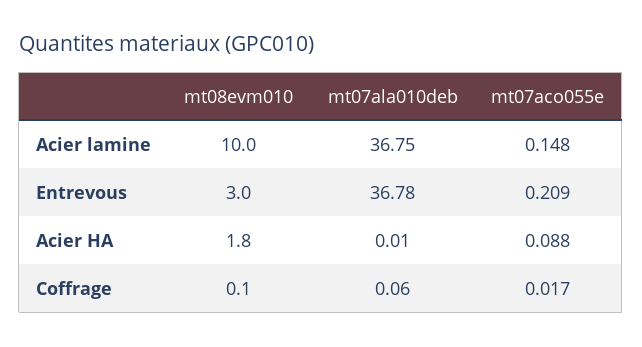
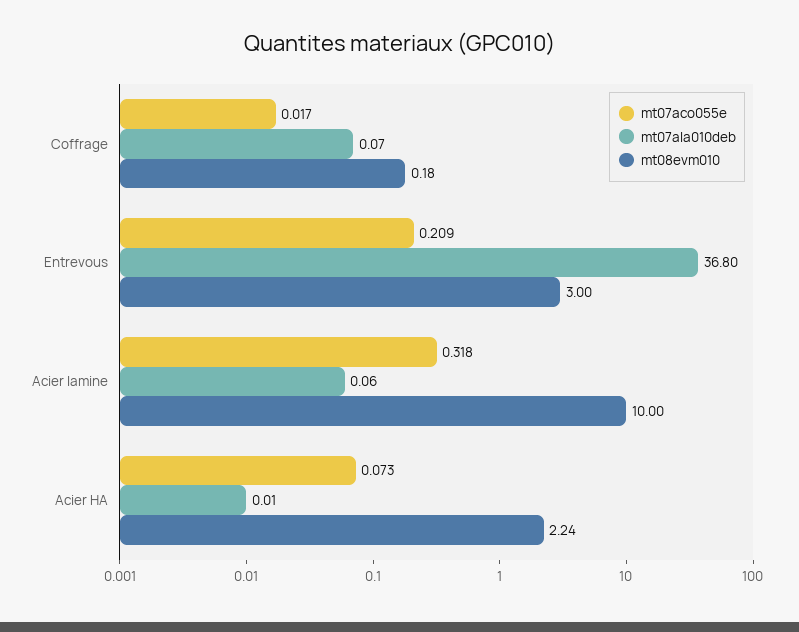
mt07ala010deb, Acier lamine: 36.75 -> 0.06
mt07aco055e, Acier lamine: 0.148 -> 0.318
mt07ala010deb, Entrevous: 36.78 -> 36.8
mt08evm010, Acier HA: 1.8 -> 2.24
mt07aco055e, Acier HA: 0.088 -> 0.073
mt08evm010, Coffrage: 0.1 -> 0.18
mt07ala010deb, Coffrage: 0.06 -> 0.07

